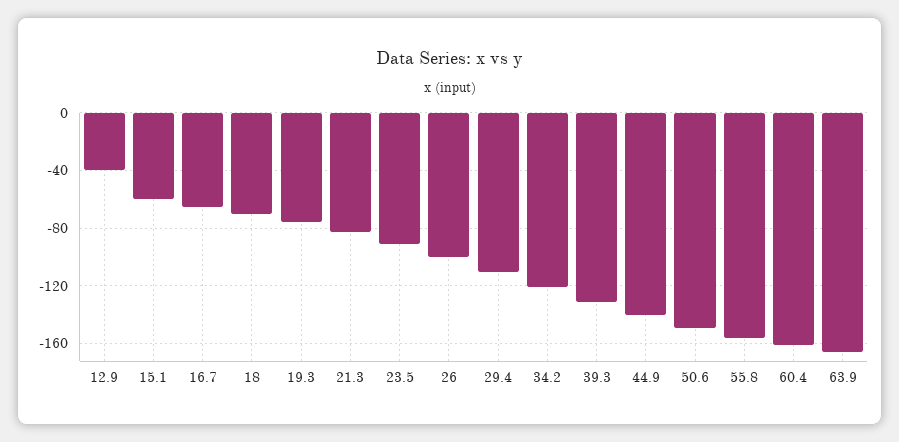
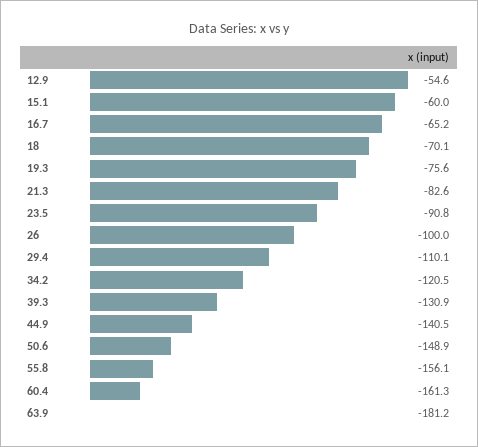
12.9: -40 -> -54.6
63.9: -165 -> -181.2

